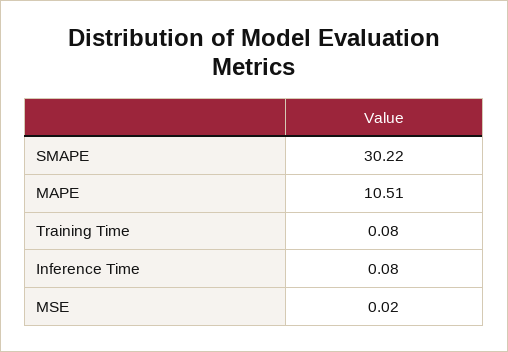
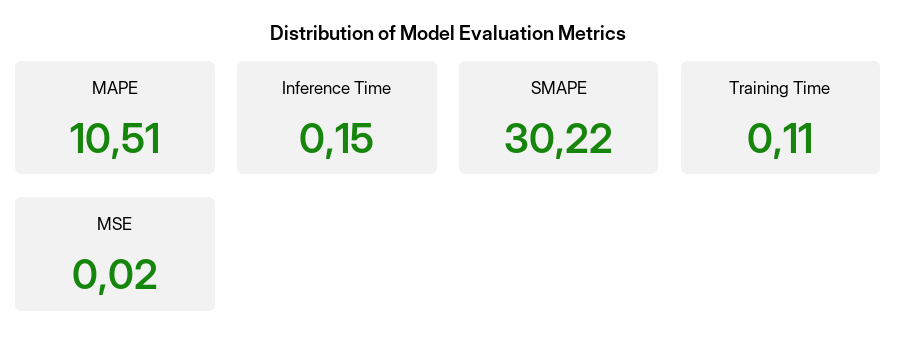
Training Time: 0.08 -> 0.11
Inference Time: 0.08 -> 0.15

